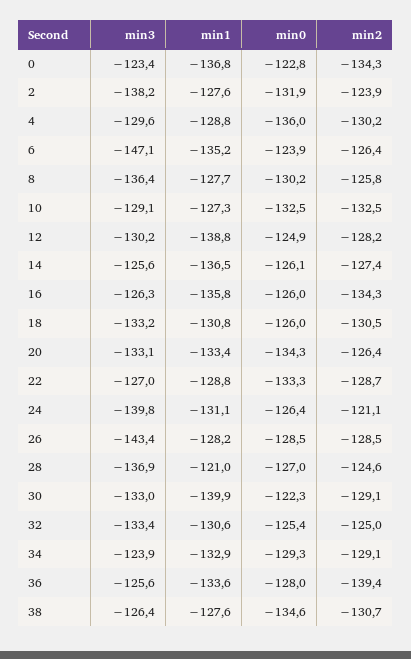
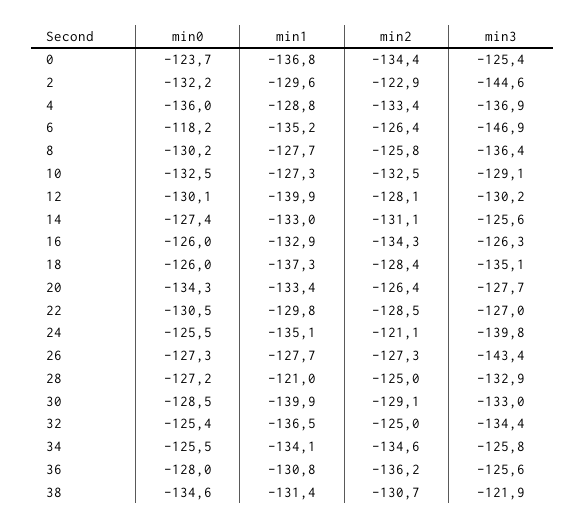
min3, 0: -123.4 -> -125.4
min0, 0: -122.8 -> -123.7
min2, 0: -134.3 -> -134.4
min3, 2: -138.2 -> -144.6
min1, 2: -127.6 -> -129.6
min0, 2: -131.9 -> -132.2
min2, 2: -123.9 -> -122.9
min3, 4: -129.6 -> -136.9
min2, 4: -130.2 -> -133.4
min3, 6: -147.1 -> -146.9
min0, 6: -123.9 -> -118.2
min1, 12: -138.8 -> -139.9
min0, 12: -124.9 -> -130.1
min2, 12: -128.2 -> -128.1
min1, 14: -136.5 -> -133
min0, 14: -126.1 -> -127.4
min2, 14: -127.4 -> -131.1
min1, 16: -135.8 -> -132.9
min3, 18: -133.2 -> -135.1
min1, 18: -130.8 -> -137.3
min2, 18: -130.5 -> -128.4
min3, 20: -133.1 -> -127.7
min1, 22: -128.8 -> -129.8
min0, 22: -133.3 -> -130.5
min2, 22: -128.7 -> -128.5
min1, 24: -131.1 -> -135.1
min0, 24: -126.4 -> -125.5
min1, 26: -128.2 -> -127.7
min0, 26: -128.5 -> -127.3
min2, 26: -128.5 -> -127.3
min3, 28: -136.9 -> -132.9
min0, 28: -127 -> -127.2
min2, 28: -124.6 -> -125
min0, 30: -122.3 -> -128.5
min3, 32: -133.4 -> -134.4
min1, 32: -130.6 -> -136.5
min3, 34: -123.9 -> -125.8
min1, 34: -132.9 -> -134.1
min0, 34: -129.3 -> -125.5
min2, 34: -129.1 -> -134.6
min1, 36: -133.6 -> -130.8
min2, 36: -139.4 -> -136.2
min3, 38: -126.4 -> -121.9
min1, 38: -127.6 -> -131.4

